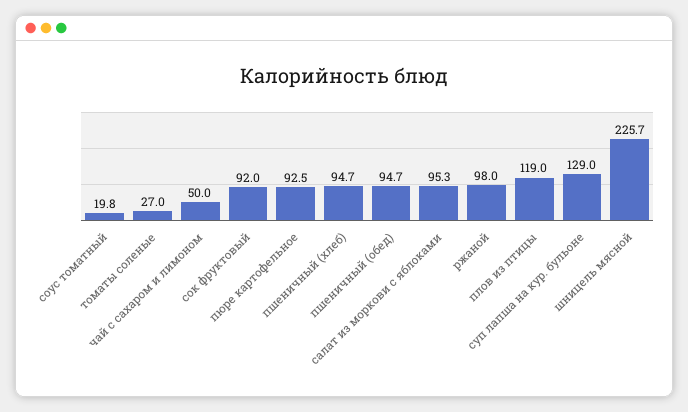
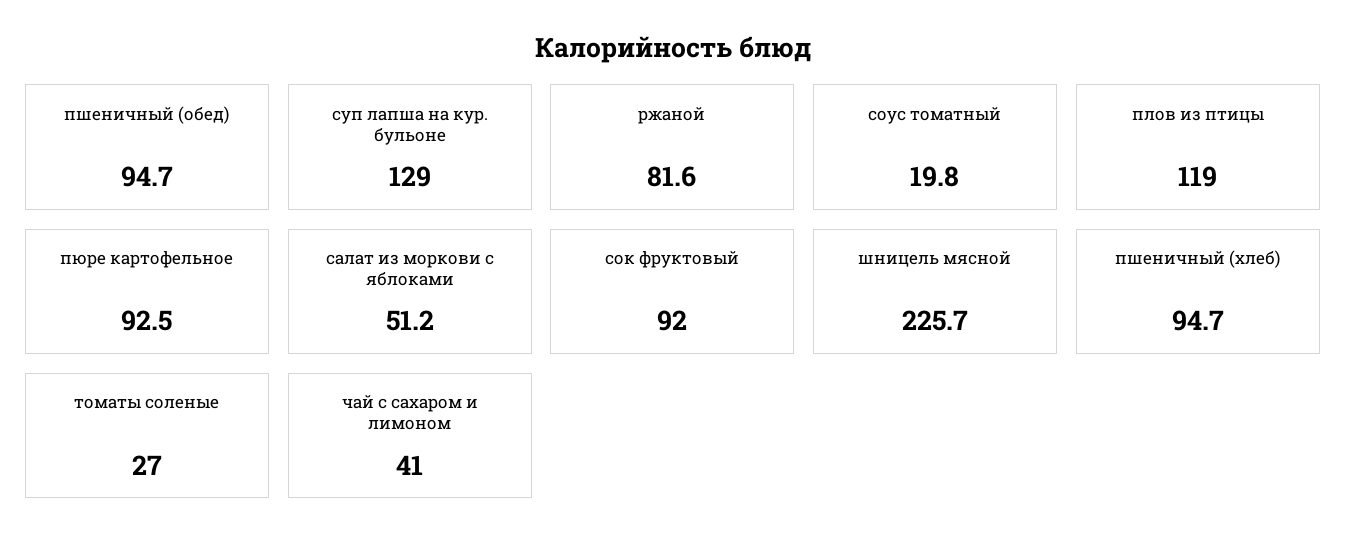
чай с сахаром и лимоном: 50 -> 41
салат из моркови с яблоками: 95.3 -> 51.2
ржаной: 98 -> 81.6

